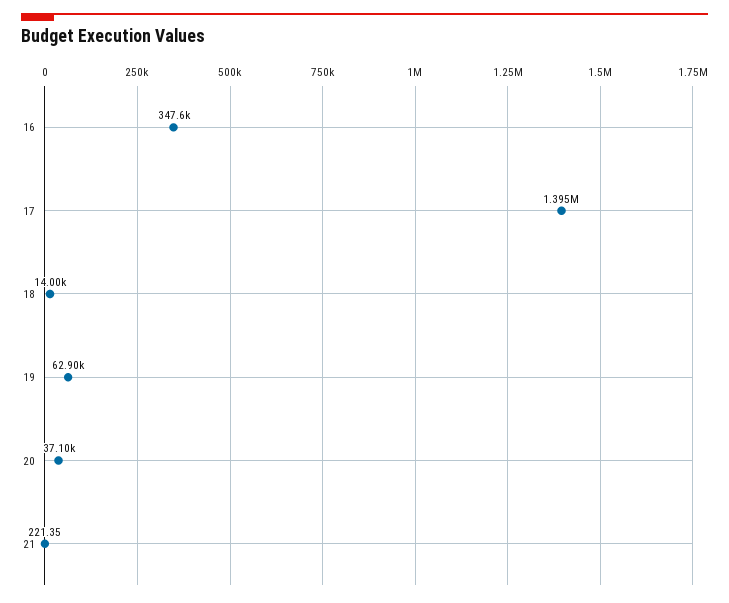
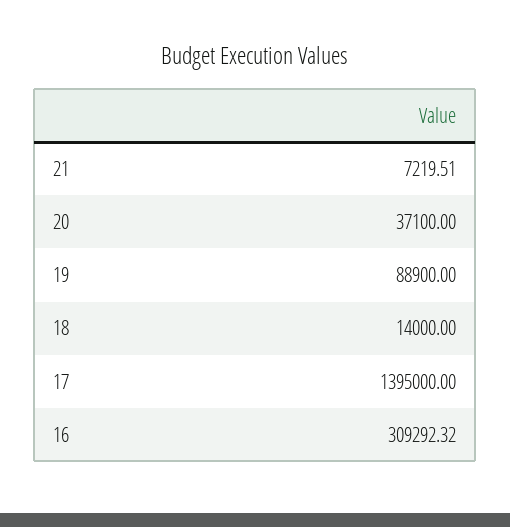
16: 347600 -> 309292.32
19: 62900 -> 88900
21: 221.35 -> 7219.51

